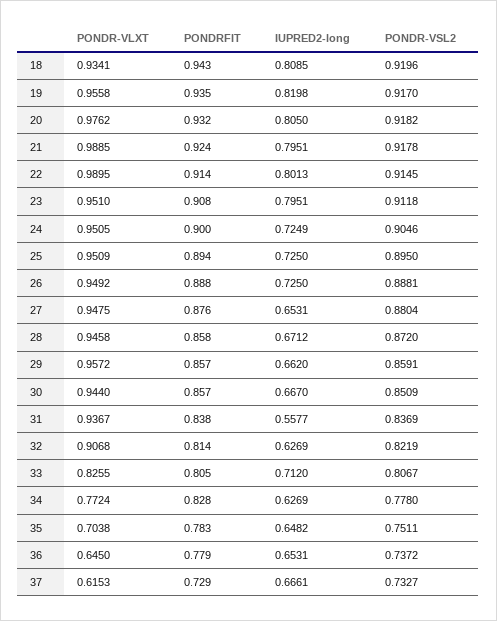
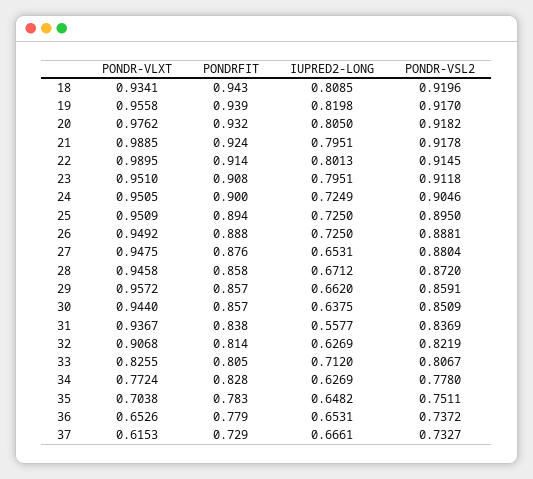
PONDRFIT, 19: 0.935 -> 0.939
IUPRED2-long, 30: 0.667 -> 0.6375
PONDR-VLXT, 36: 0.645 -> 0.6526

